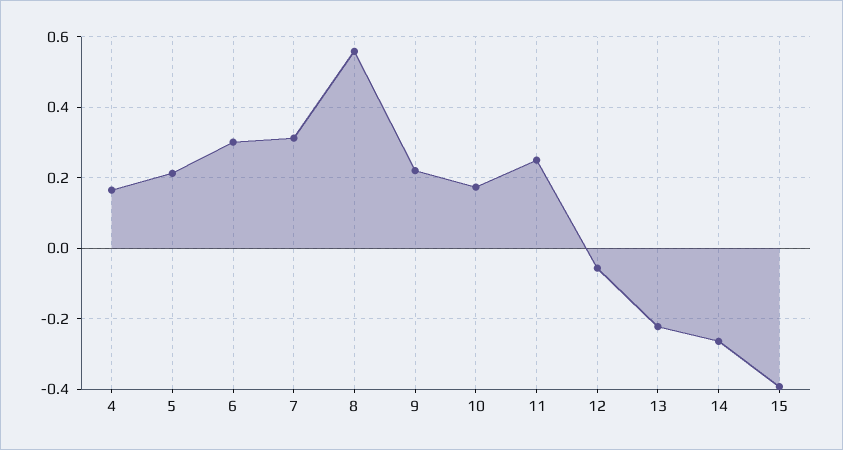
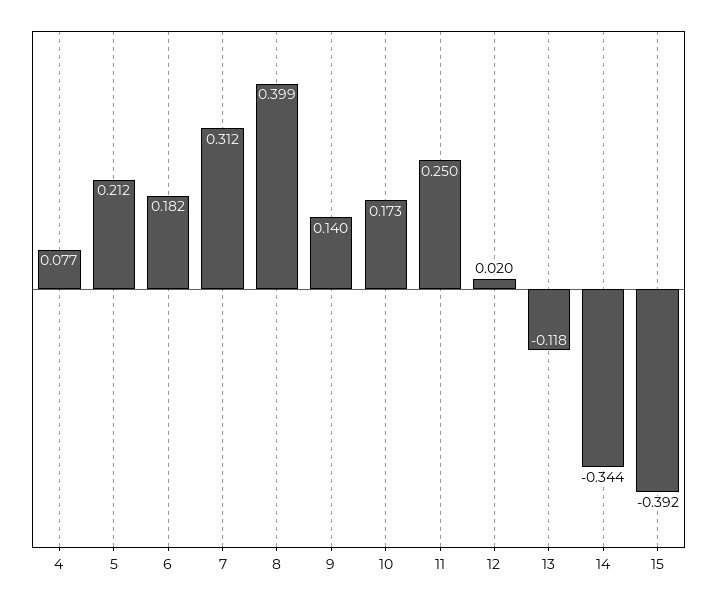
4: 0.16 -> 0.077
6: 0.3 -> 0.182
8: 0.56 -> 0.399
9: 0.22 -> 0.14
12: -0.06 -> 0.02
13: -0.22 -> -0.118
14: -0.26 -> -0.344

